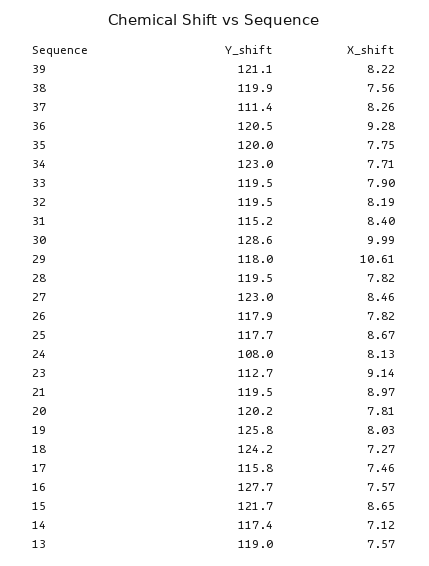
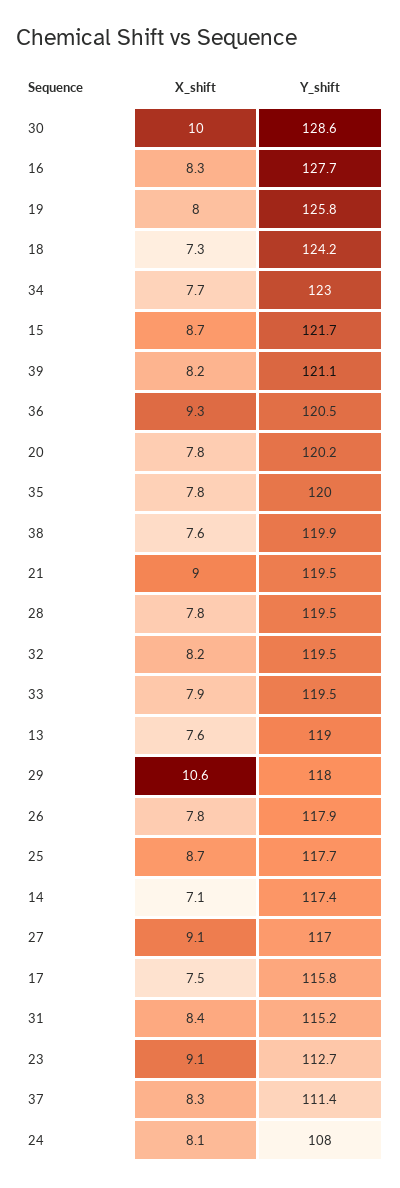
Y_shift, 27: 123 -> 117
X_shift, 27: 8.46 -> 9.1
X_shift, 16: 7.57 -> 8.3

